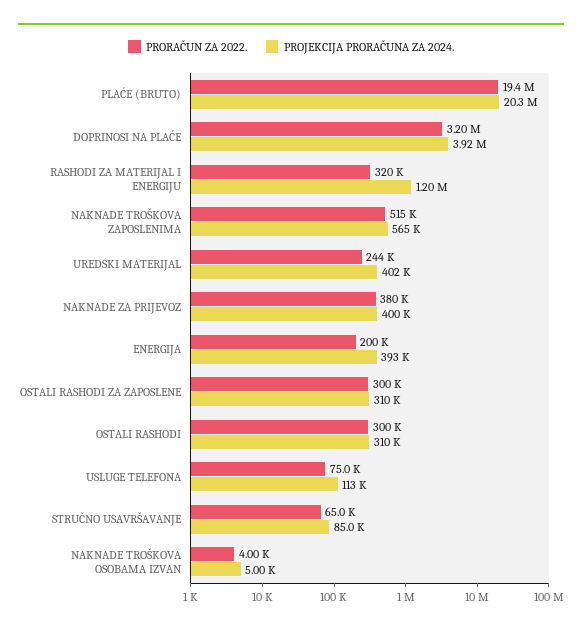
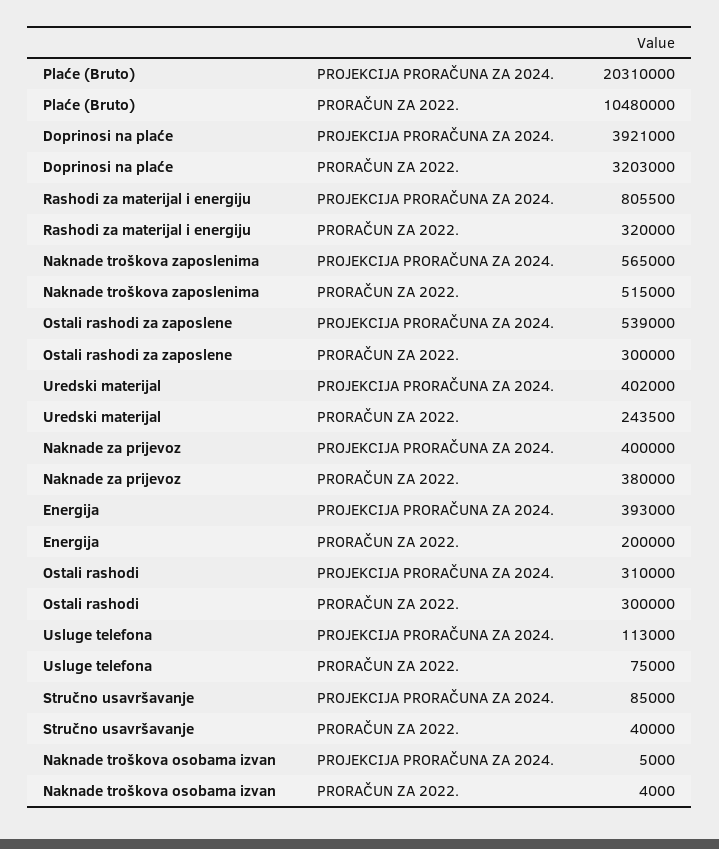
PRORAČUN ZA 2022., PLAĆE (BRUTO): 19400000 -> 10480000
PROJEKCIJA PRORAČUNA ZA 2024., RASHODI ZA MATERIJAL I ENERGIJU: 1200000 -> 805500
PROJEKCIJA PRORAČUNA ZA 2024., OSTALI RASHODI ZA ZAPOSLENE: 310000 -> 539000
PRORAČUN ZA 2022., STRUČNO USAVRŠAVANJE: 65000 -> 40000

